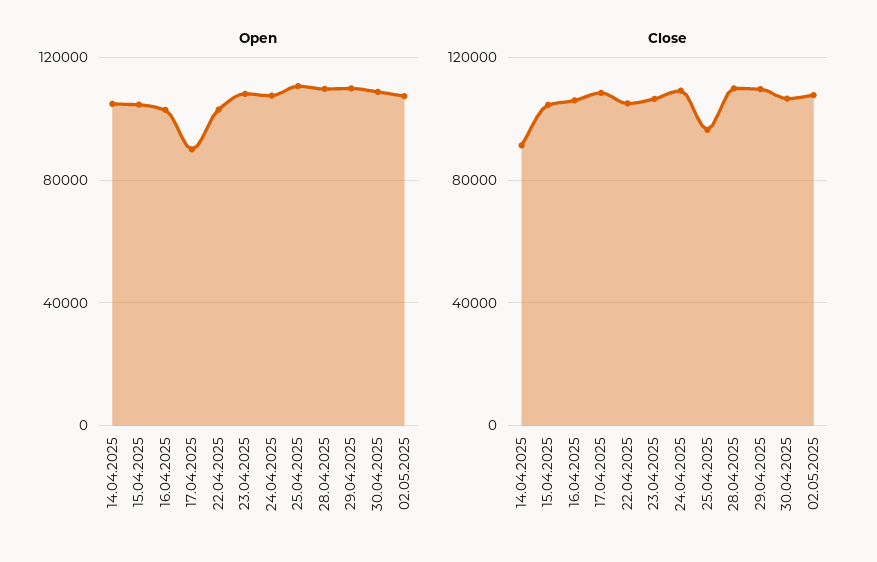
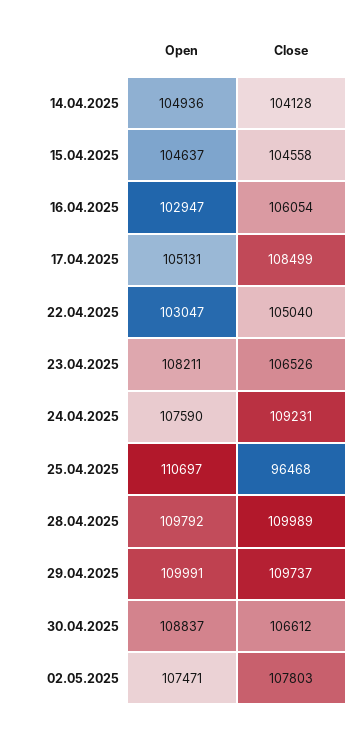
Open, 17.04.2025: 90000 -> 105131
Close, 14.04.2025: 90000 -> 104128

